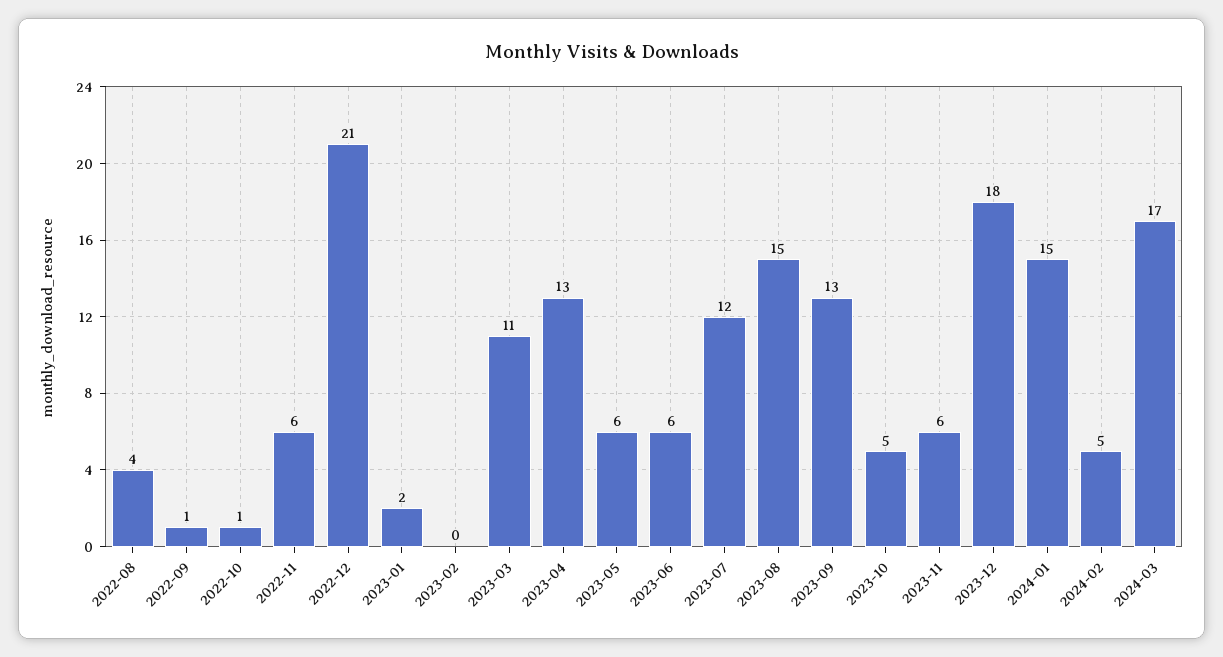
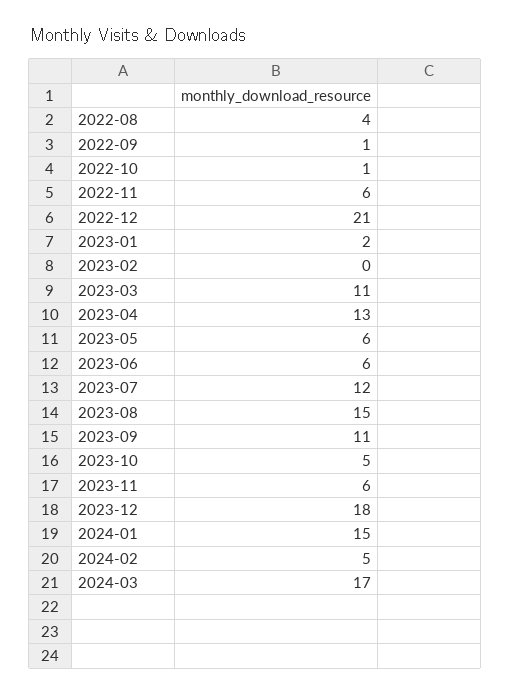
2023-09: 13 -> 11

